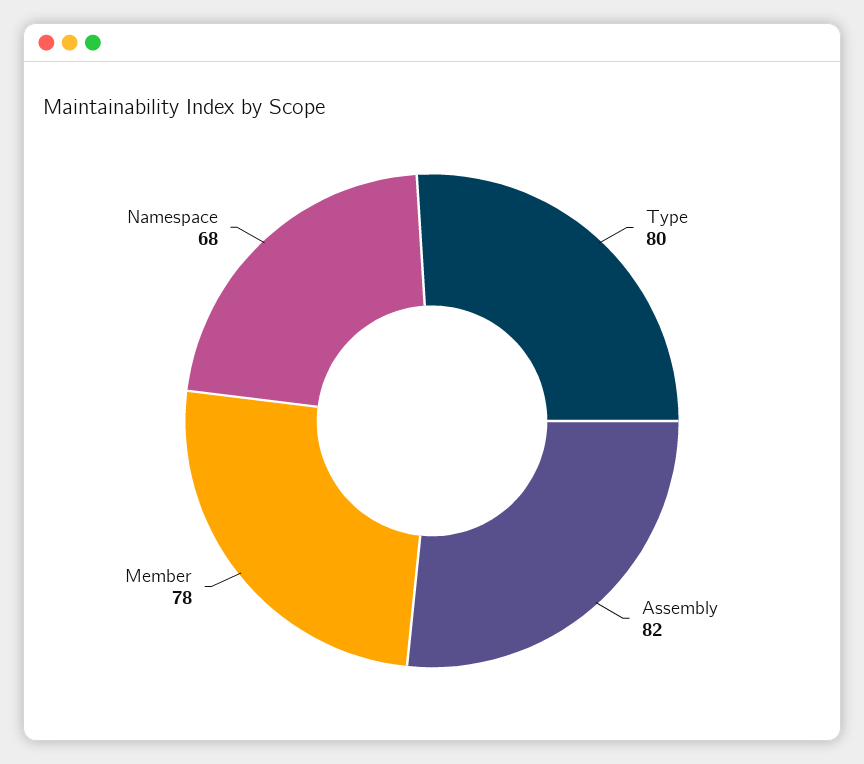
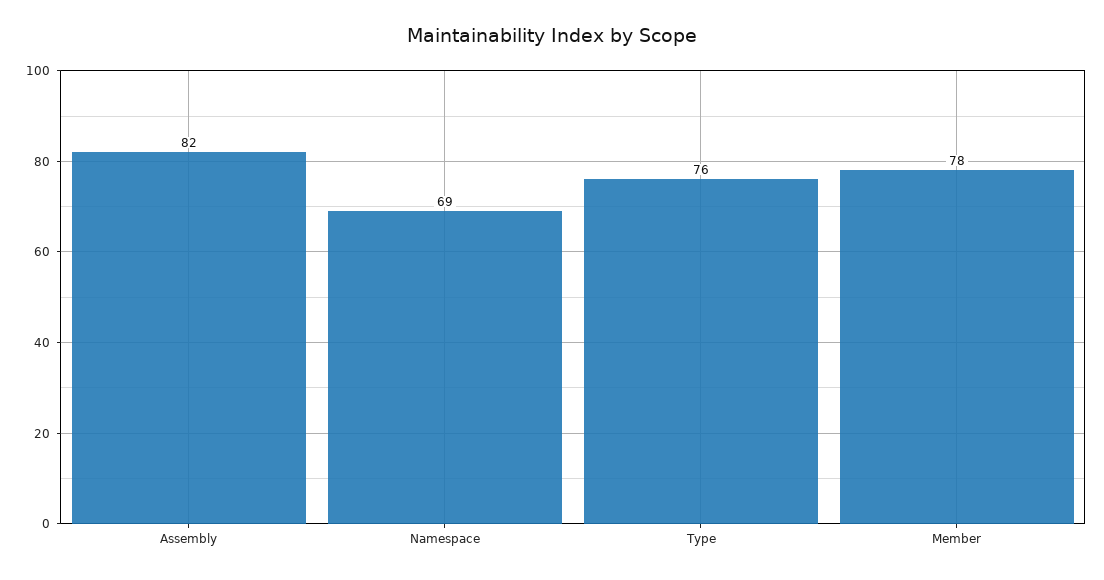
Type: 80 -> 76
Namespace: 68 -> 69

